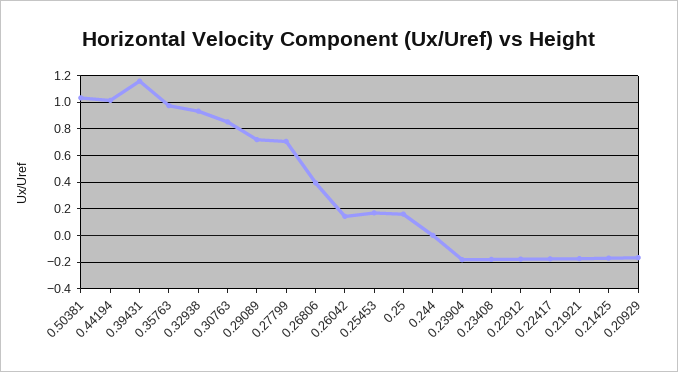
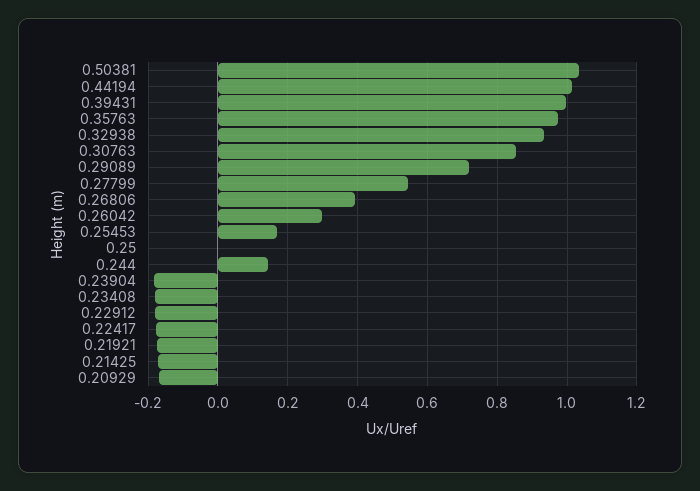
0.39431: 1.15 -> 1
0.27799: 0.7 -> 0.54
0.26042: 0.15 -> 0.3
0.25: 0.15 -> 0
0.244: 0 -> 0.14

